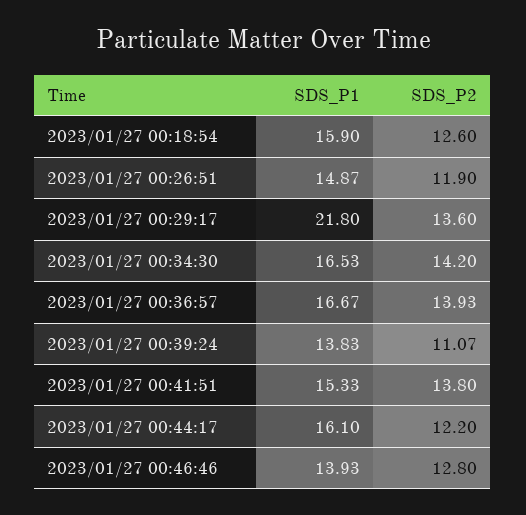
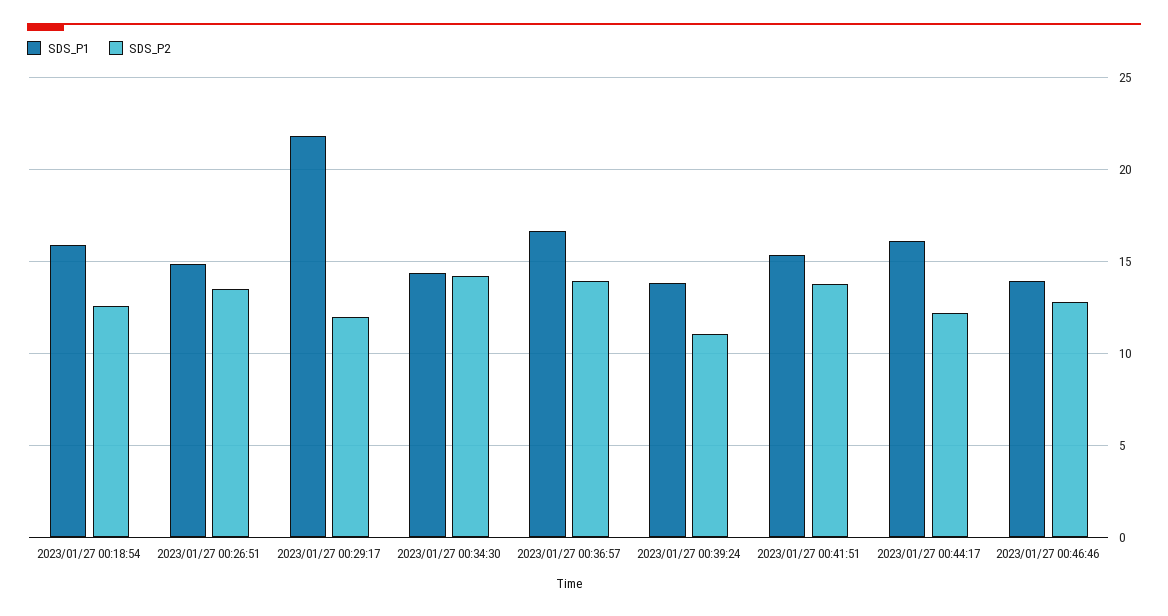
SDS_P2, 2023/01/27 00:26:51: 11.9 -> 13.5
SDS_P2, 2023/01/27 00:29:17: 13.6 -> 12
SDS_P1, 2023/01/27 00:34:30: 16.53 -> 14.5

